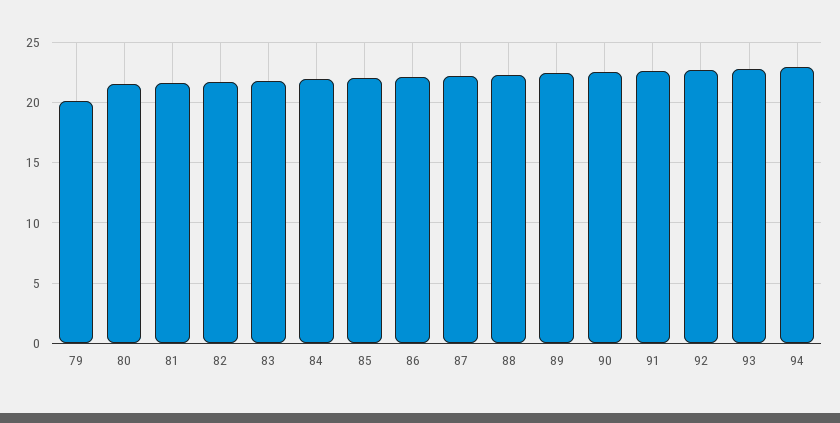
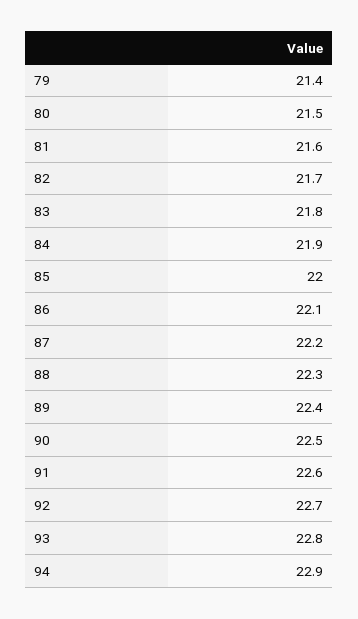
79: 20 -> 21.4

